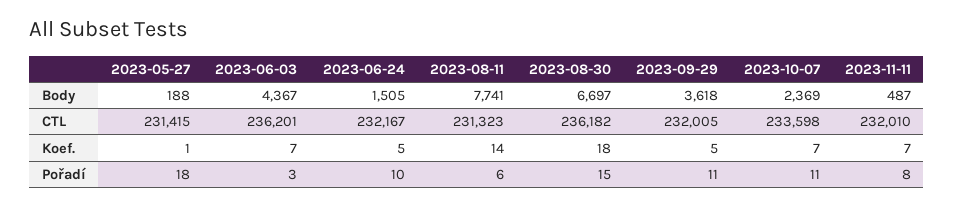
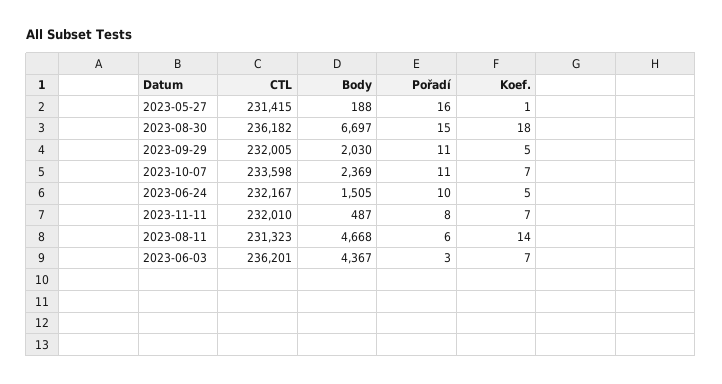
2023-08-11, Body: 7741 -> 4668
2023-09-29, Body: 3618 -> 2030
2023-05-27, Pořadí: 18 -> 16

